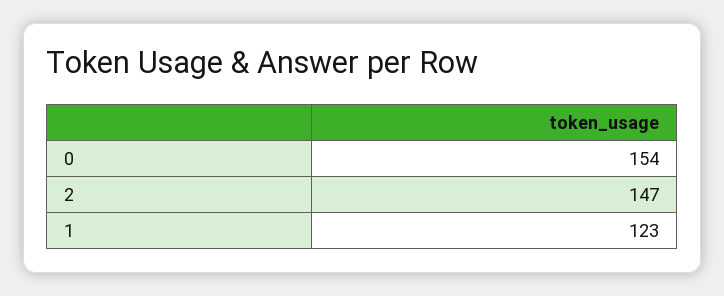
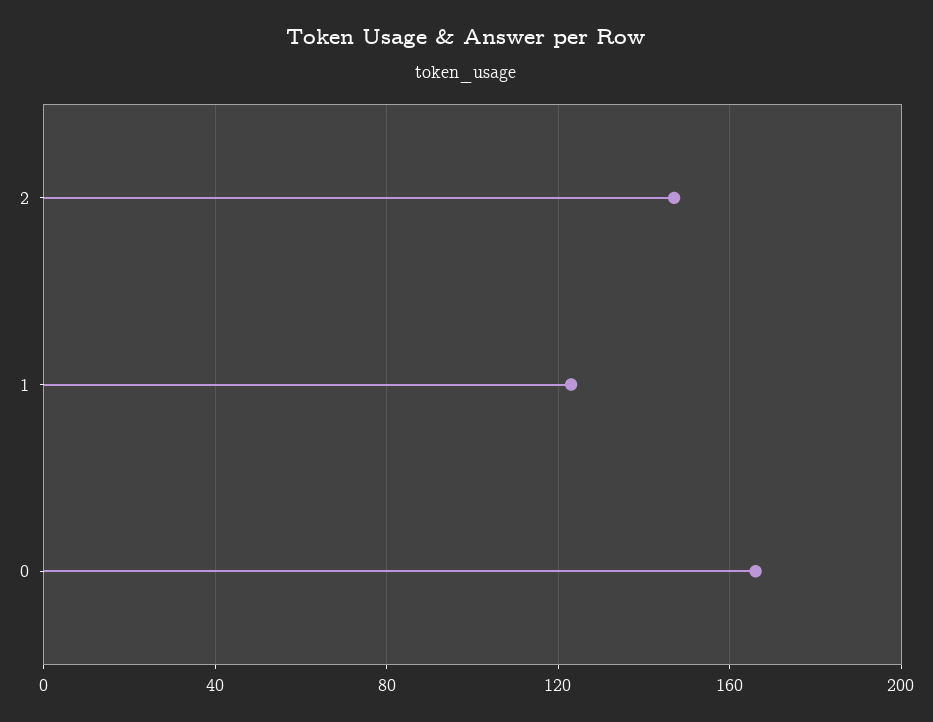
0: 154 -> 165

